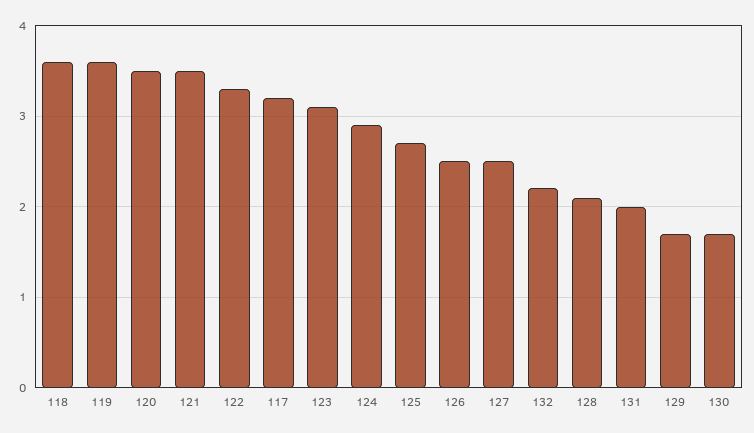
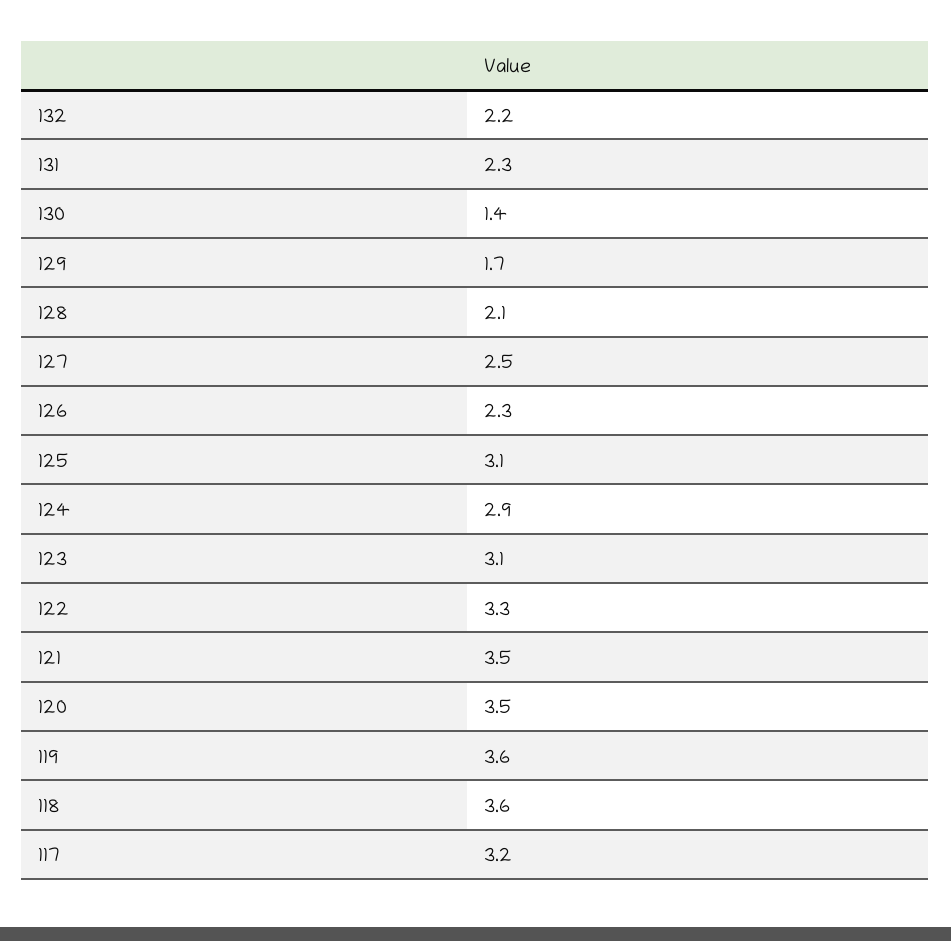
125: 2.7 -> 3.1
126: 2.5 -> 2.3
131: 2 -> 2.3
130: 1.7 -> 1.4

